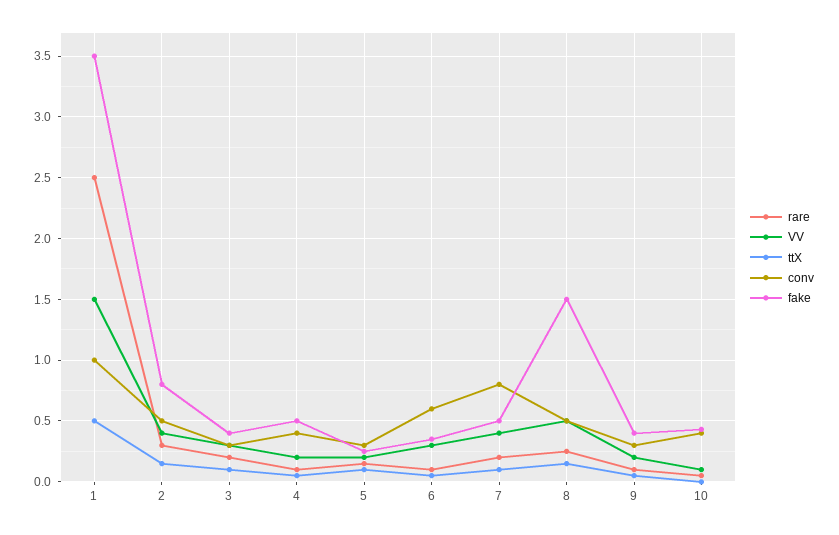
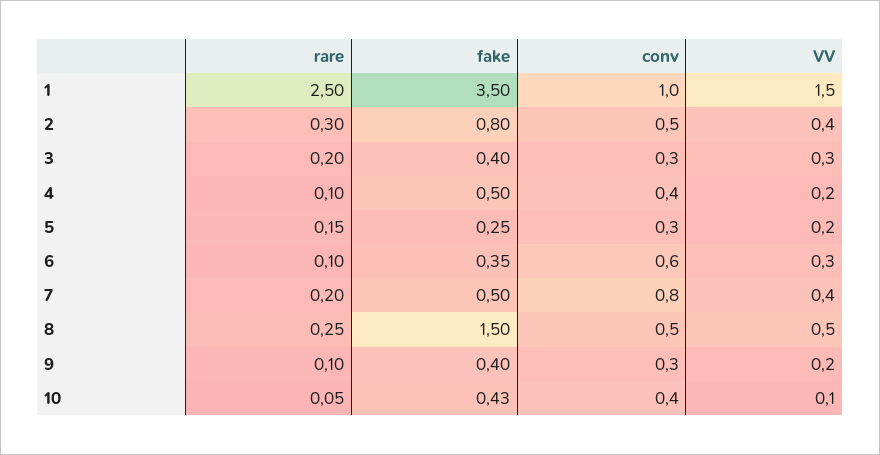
ttX, 1: 0.5 -> none
ttX, 2: 0.15 -> none
ttX, 3: 0.1 -> none
ttX, 4: 0.05 -> none
ttX, 5: 0.1 -> none
ttX, 6: 0.05 -> none
ttX, 7: 0.1 -> none
ttX, 8: 0.15 -> none
ttX, 9: 0.05 -> none
ttX, 10: 0 -> none

